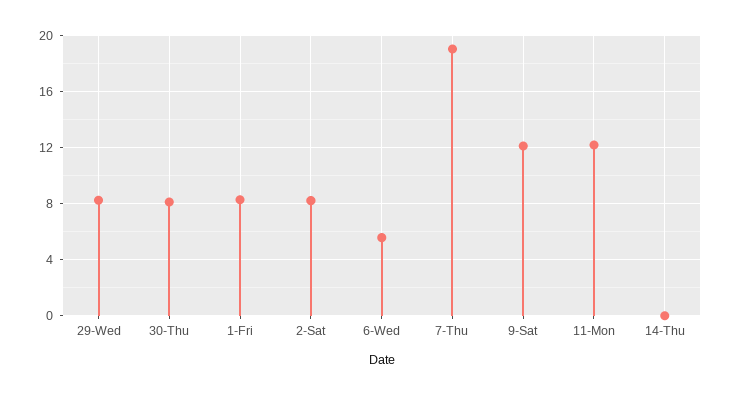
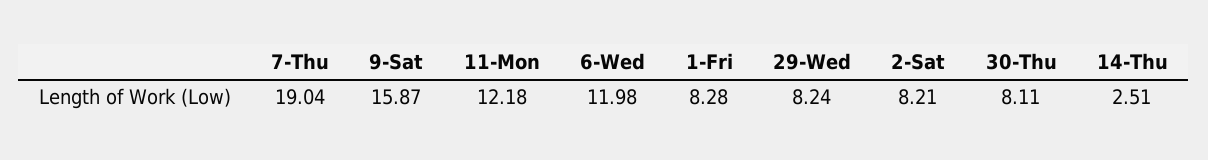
6-Wed: 5.5 -> 11.98
9-Sat: 12 -> 15.87
14-Thu: 0 -> 2.51

